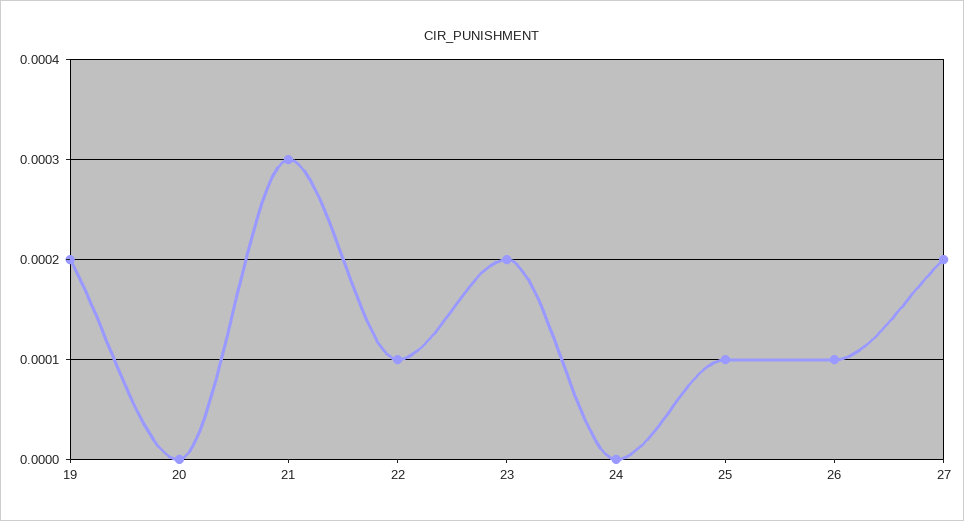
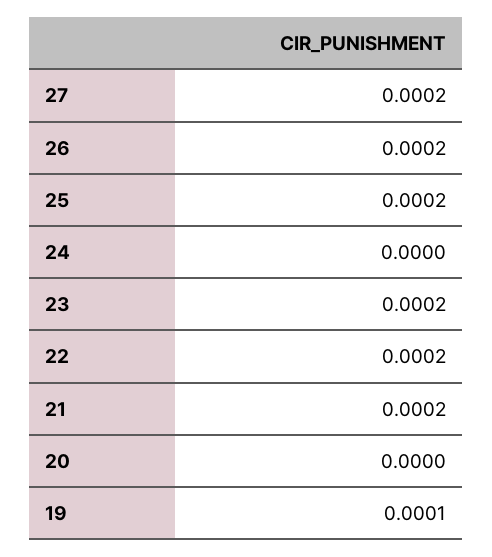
19: 0.0002 -> 0.0001
21: 0.0003 -> 0.0002
22: 0.0001 -> 0.0002
25: 0.0001 -> 0.0002
26: 0.0001 -> 0.0002

